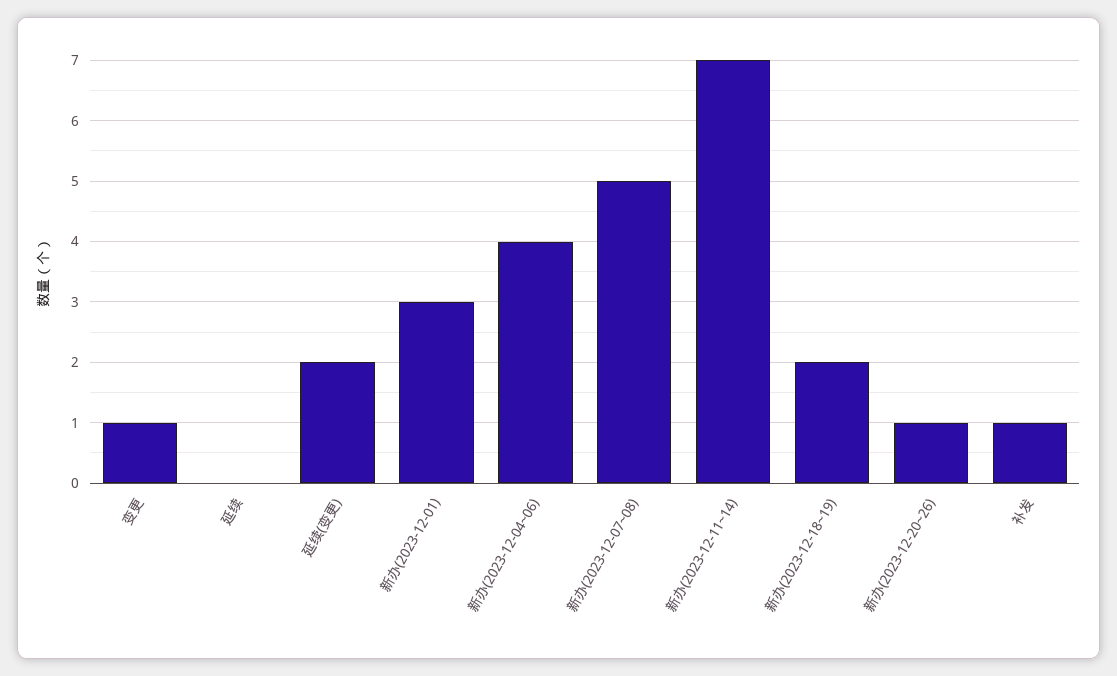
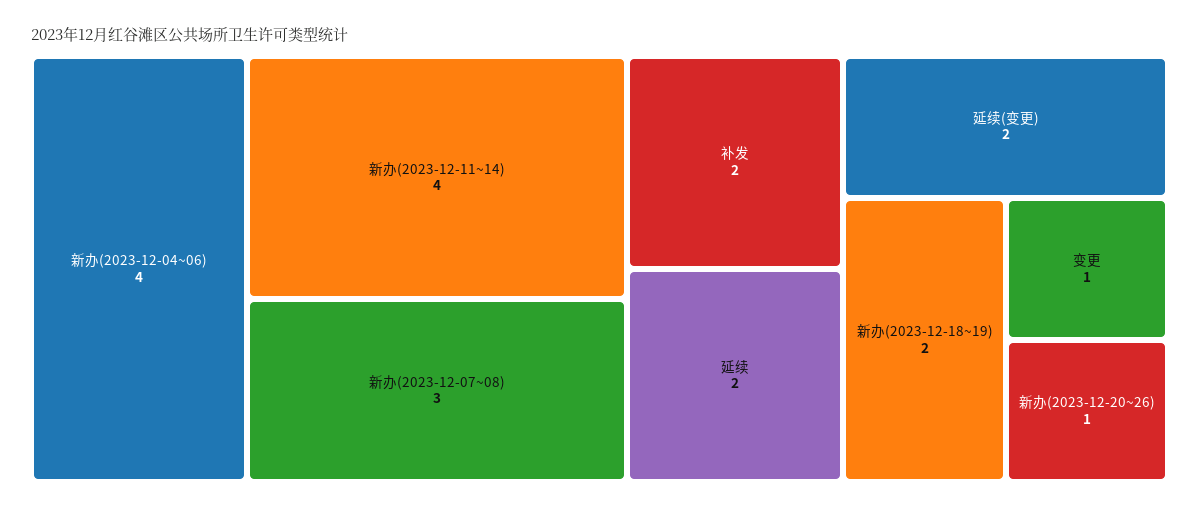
延续: 0 -> 2
新办(2023-12-01): 3 -> none
新办(2023-12-07~08): 5 -> 3
新办(2023-12-11~14): 7 -> 4
补发: 1 -> 2

